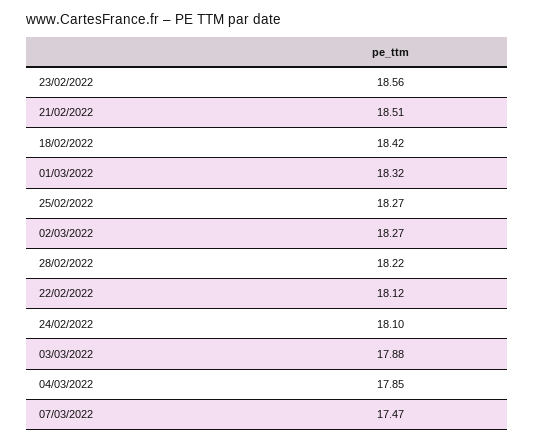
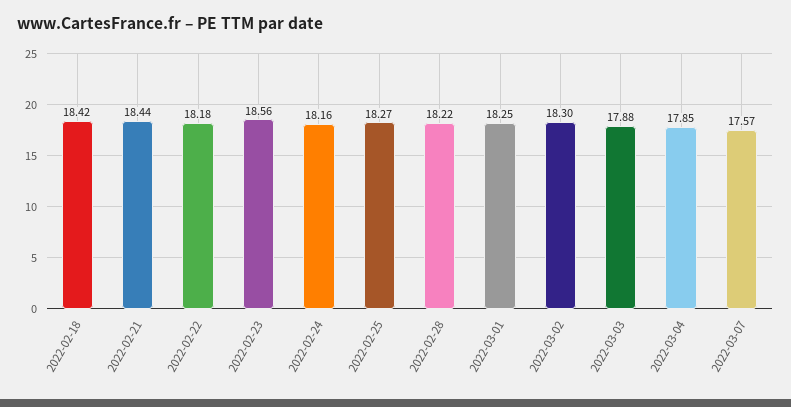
21/02/2022: 18.51 -> 18.44
01/03/2022: 18.32 -> 18.25
02/03/2022: 18.27 -> 18.3
22/02/2022: 18.12 -> 18.18
24/02/2022: 18.1 -> 18.16
07/03/2022: 17.47 -> 17.57

